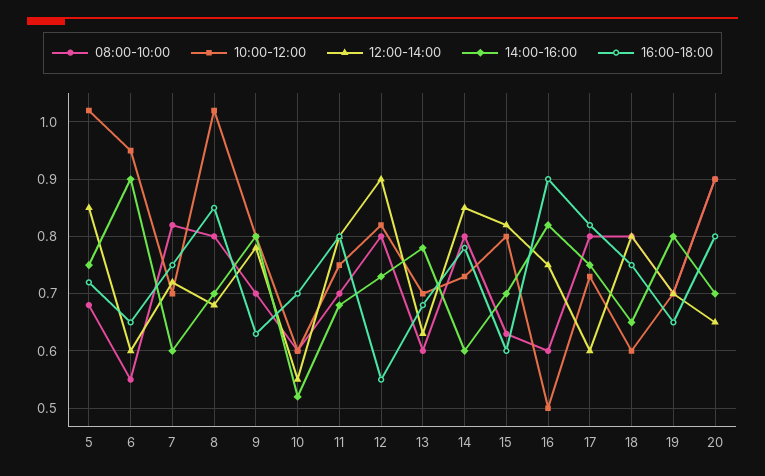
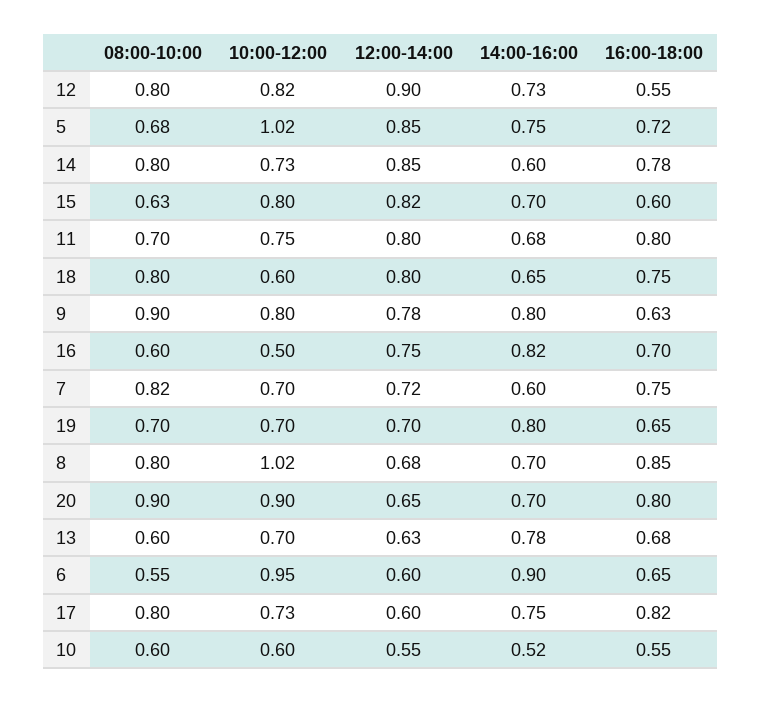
08:00-10:00, 9: 0.7 -> 0.9
16:00-18:00, 10: 0.7 -> 0.55
16:00-18:00, 16: 0.9 -> 0.7

